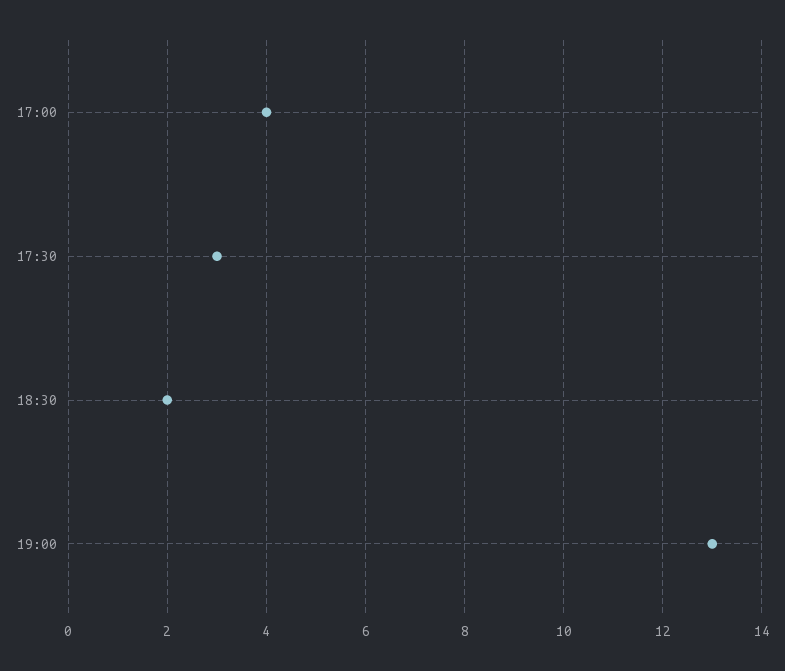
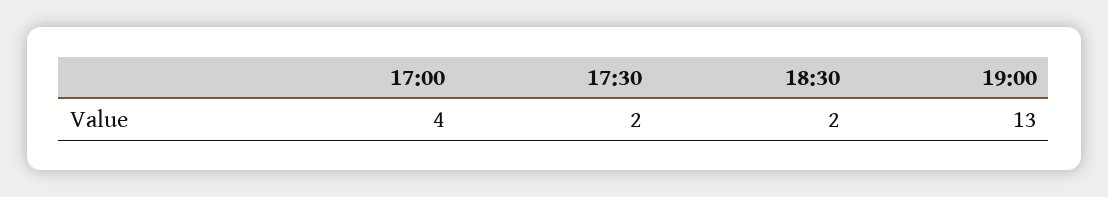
17:30: 3 -> 2

